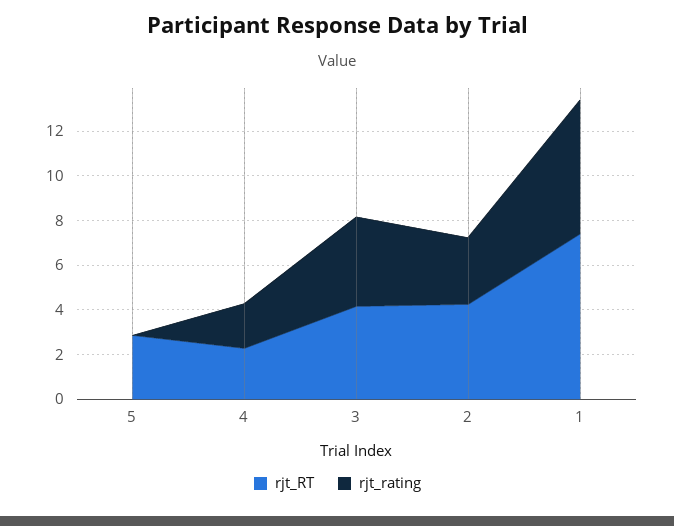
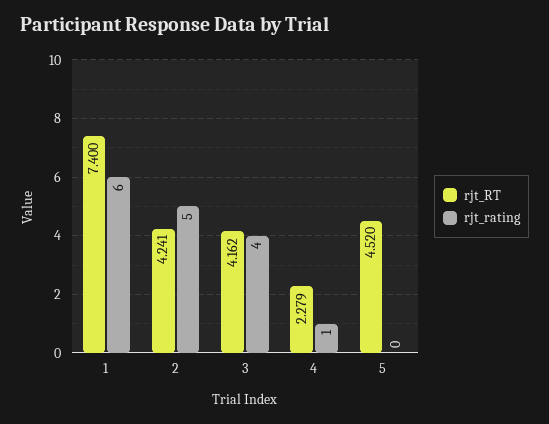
rjt_RT, 5: 3 -> 4.52
rjt_rating, 4: 2 -> 1
rjt_rating, 2: 3 -> 5

